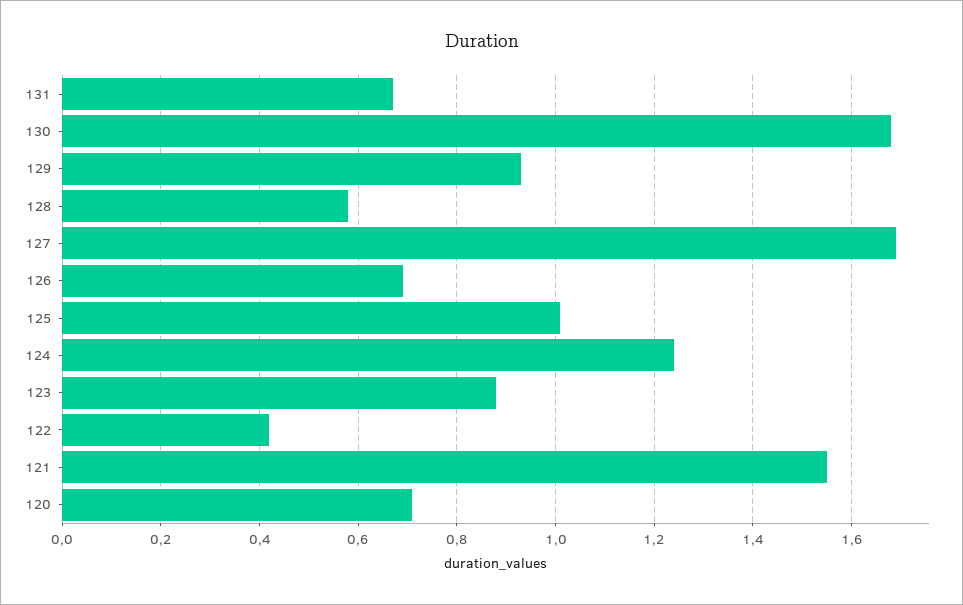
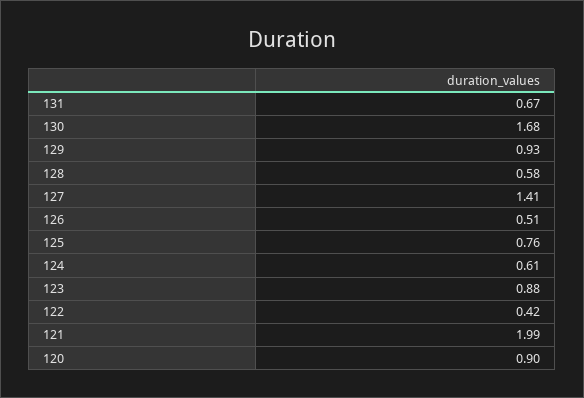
127: 1.7 -> 1.41
126: 0.7 -> 0.51
125: 1 -> 0.76
124: 1.25 -> 0.61
121: 1.55 -> 1.99
120: 0.7 -> 0.9

